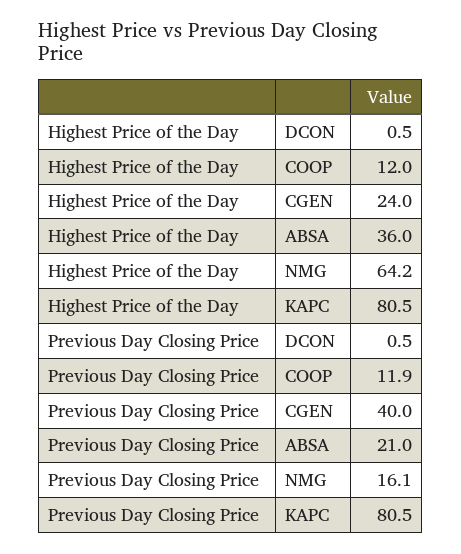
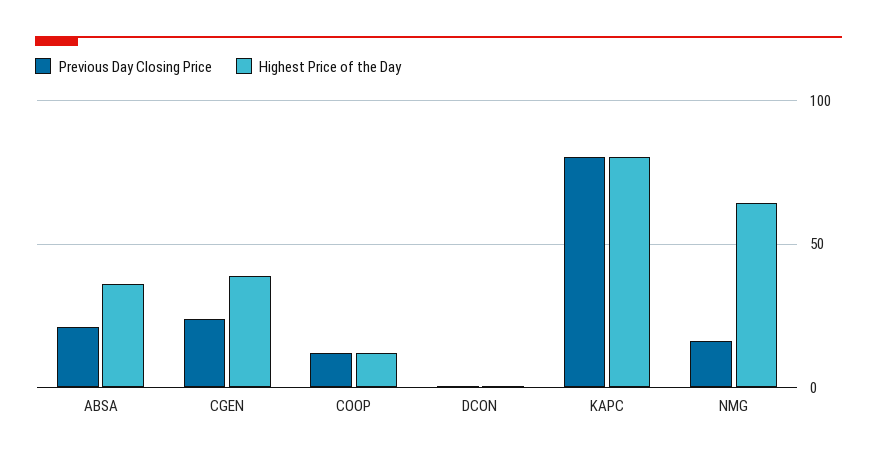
Highest Price of the Day, CGEN: 24 -> 40
Previous Day Closing Price, CGEN: 40 -> 25

